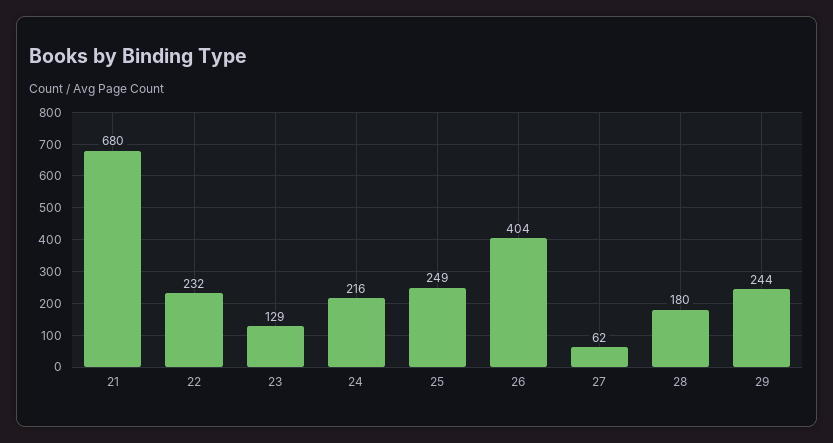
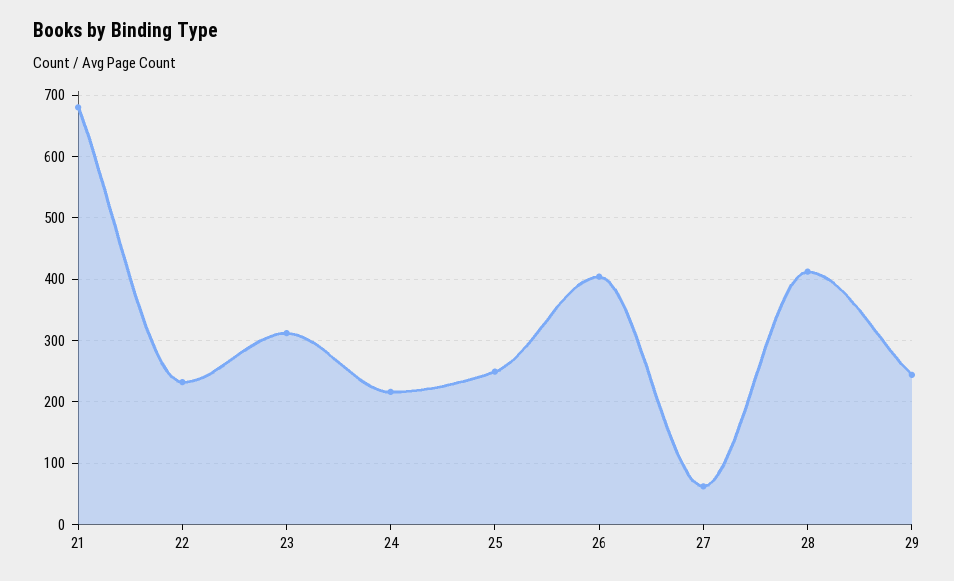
23: 129 -> 310
28: 180 -> 410

